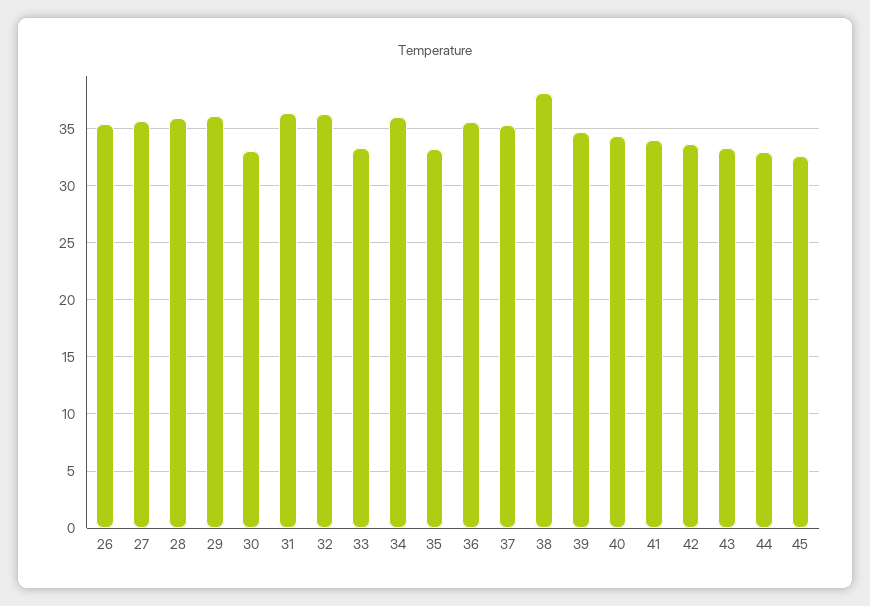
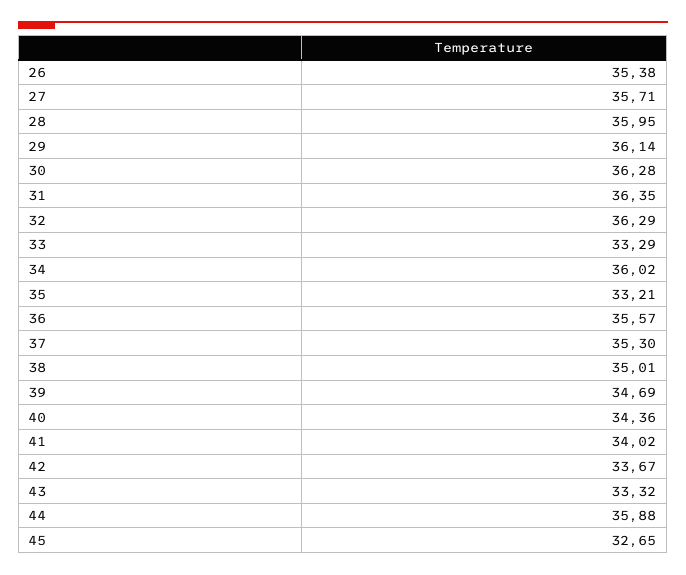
30: 33 -> 36.28
38: 38 -> 35.01
44: 33 -> 35.88

